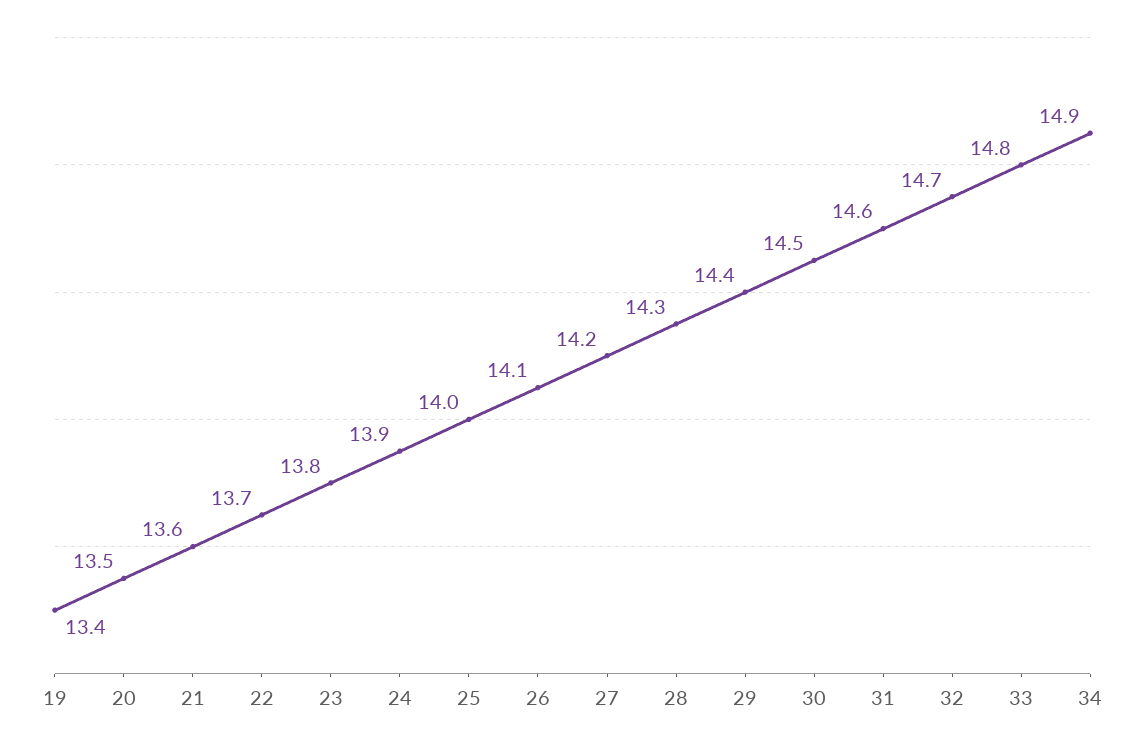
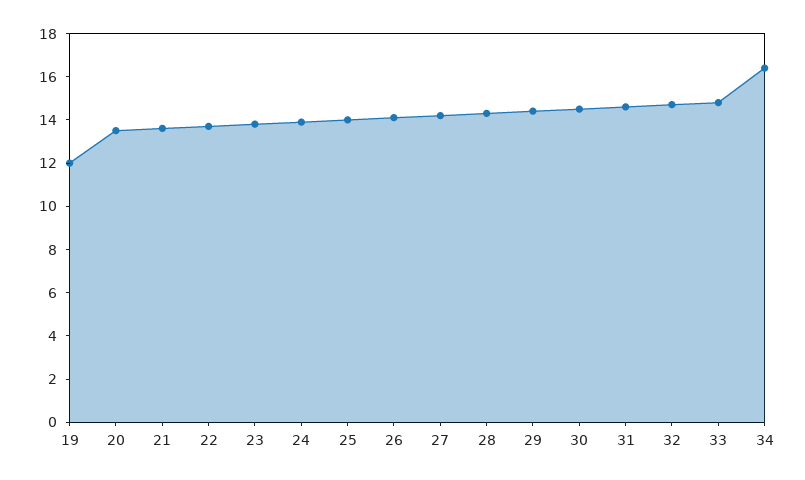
19: 13.4 -> 12
34: 14.9 -> 16.5

